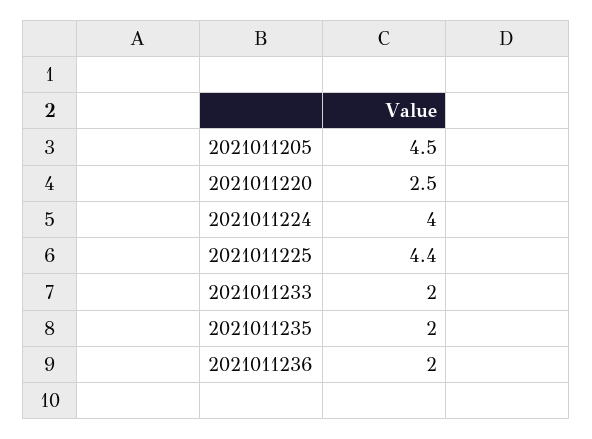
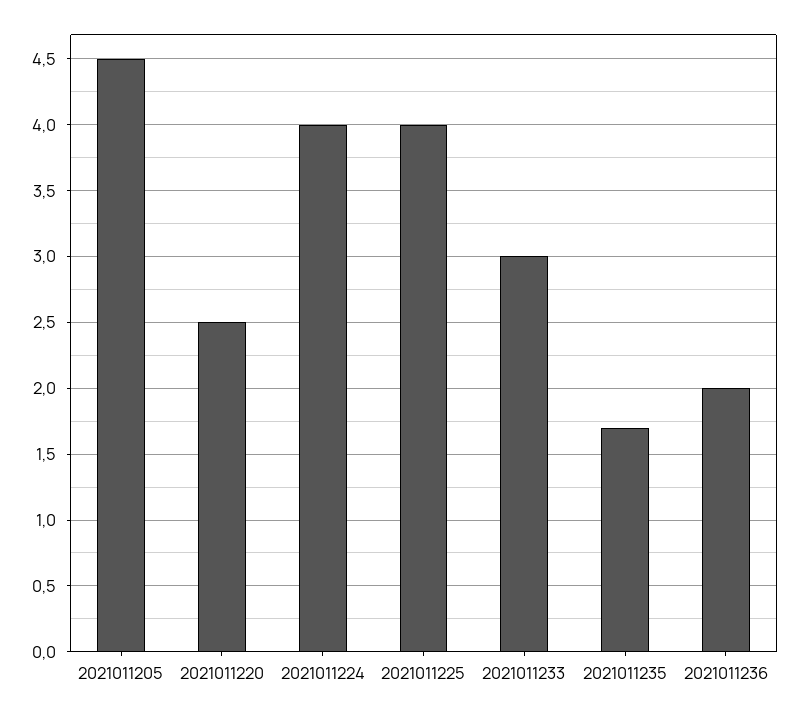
2021011225: 4.4 -> 4
2021011233: 2 -> 3
2021011235: 2 -> 1.7

